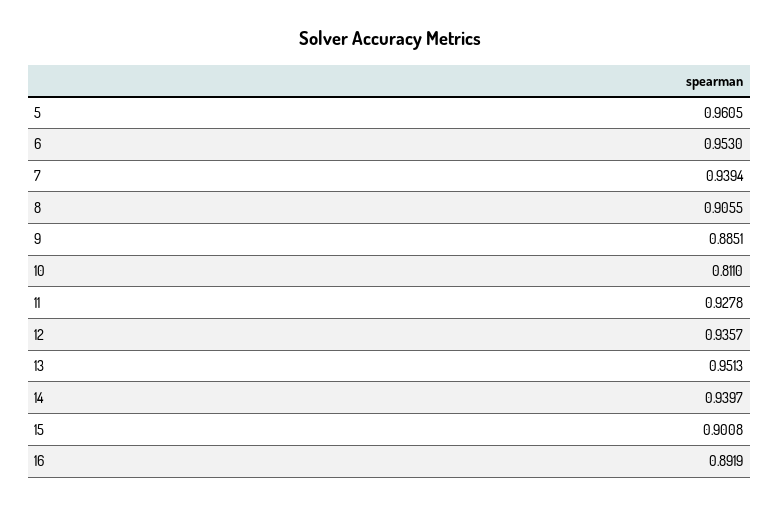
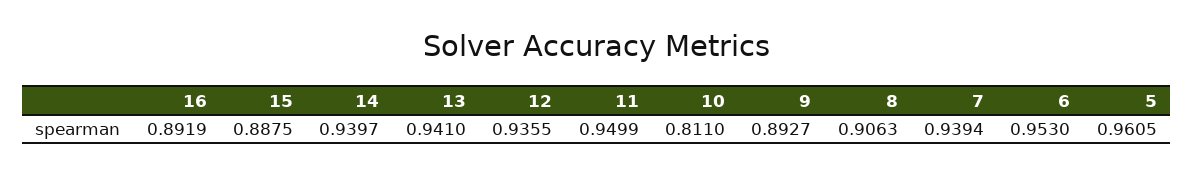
8: 0.9055 -> 0.9063
9: 0.8851 -> 0.8927
11: 0.9278 -> 0.9499
12: 0.9357 -> 0.9355
13: 0.9513 -> 0.941
15: 0.9008 -> 0.8875

